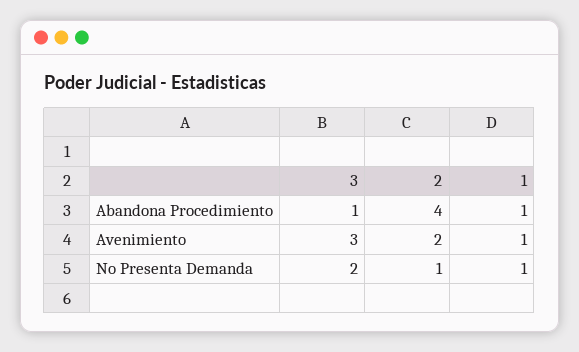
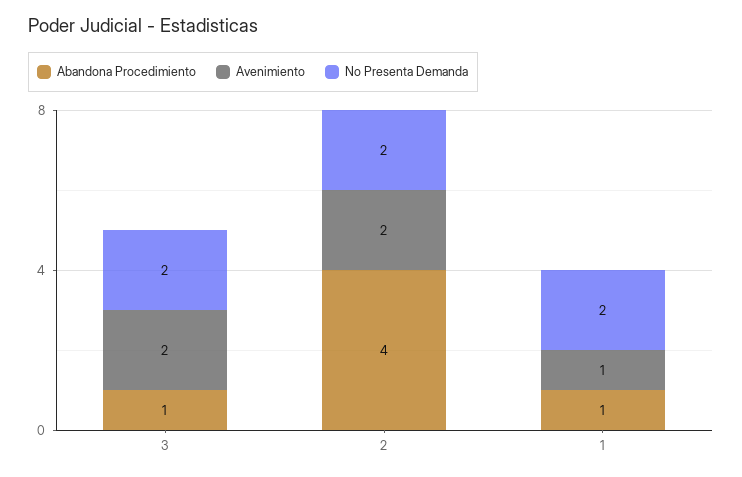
Avenimiento, 3: 3 -> 2
No Presenta Demanda, 2: 1 -> 2
No Presenta Demanda, 1: 1 -> 2

